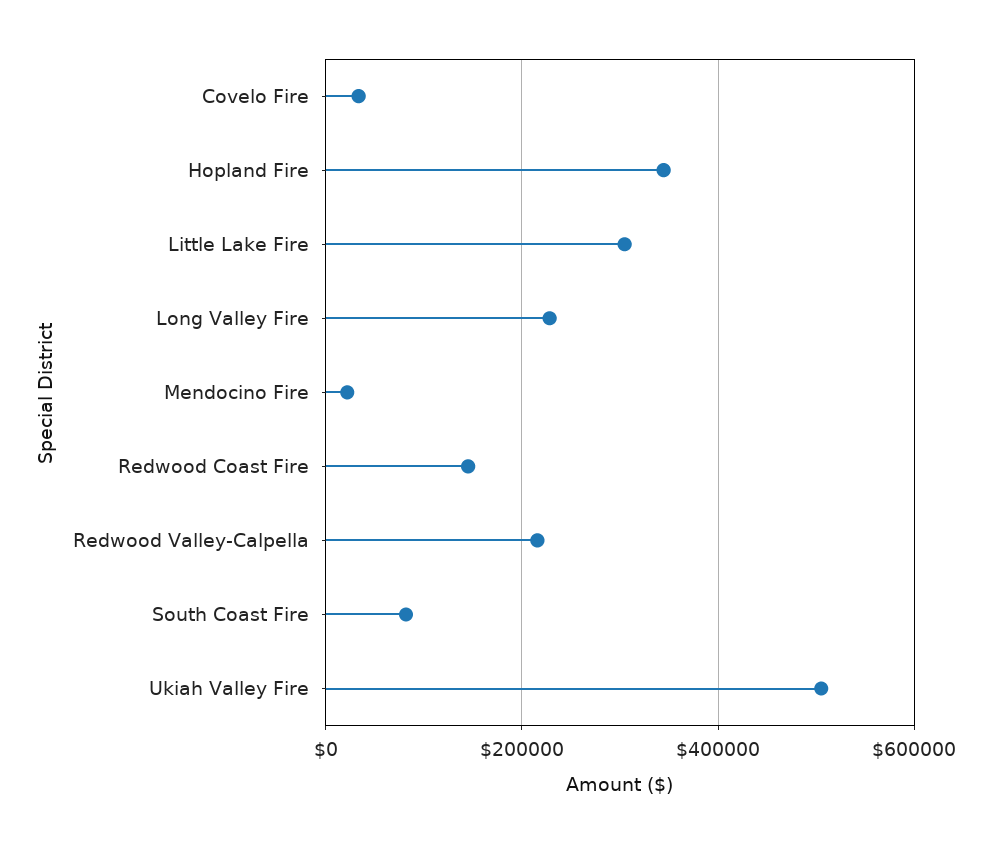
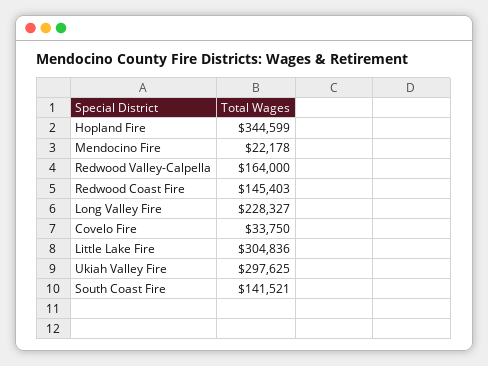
Redwood Valley-Calpella: 220000 -> 164000
South Coast Fire: 80000 -> 141521
Ukiah Valley Fire: 500000 -> 297625

